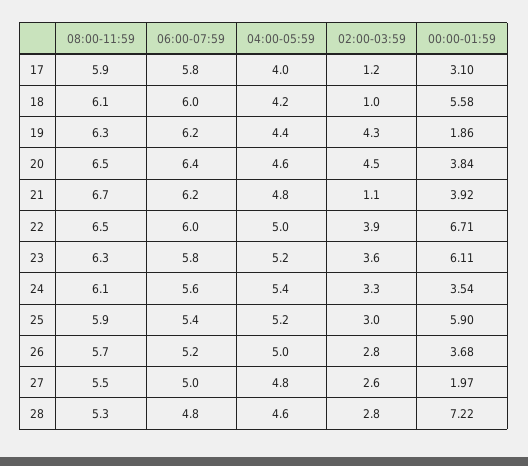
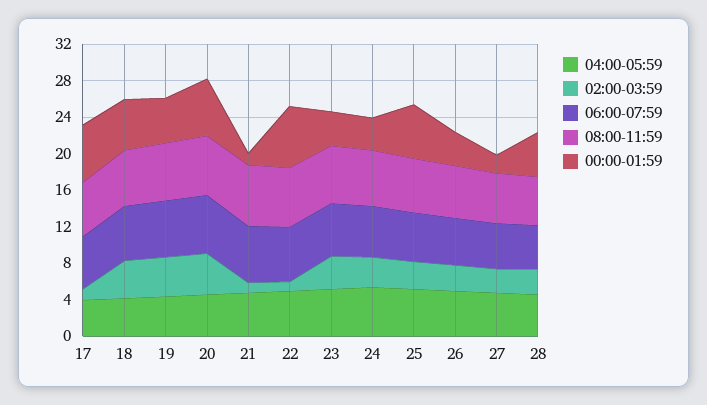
00:00-01:59, 17: 3.1 -> 6
02:00-03:59, 18: 1 -> 4
00:00-01:59, 19: 1.86 -> 5
00:00-01:59, 20: 3.84 -> 6
00:00-01:59, 21: 3.92 -> 1
02:00-03:59, 22: 3.9 -> 1
00:00-01:59, 23: 6.11 -> 4
00:00-01:59, 28: 7.22 -> 5

